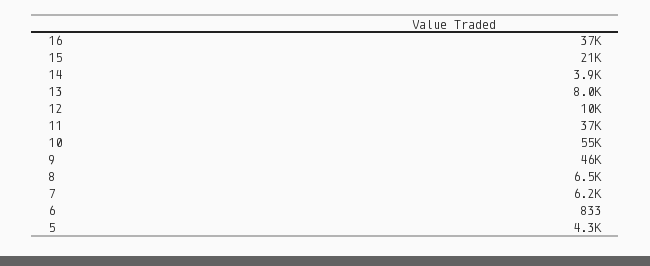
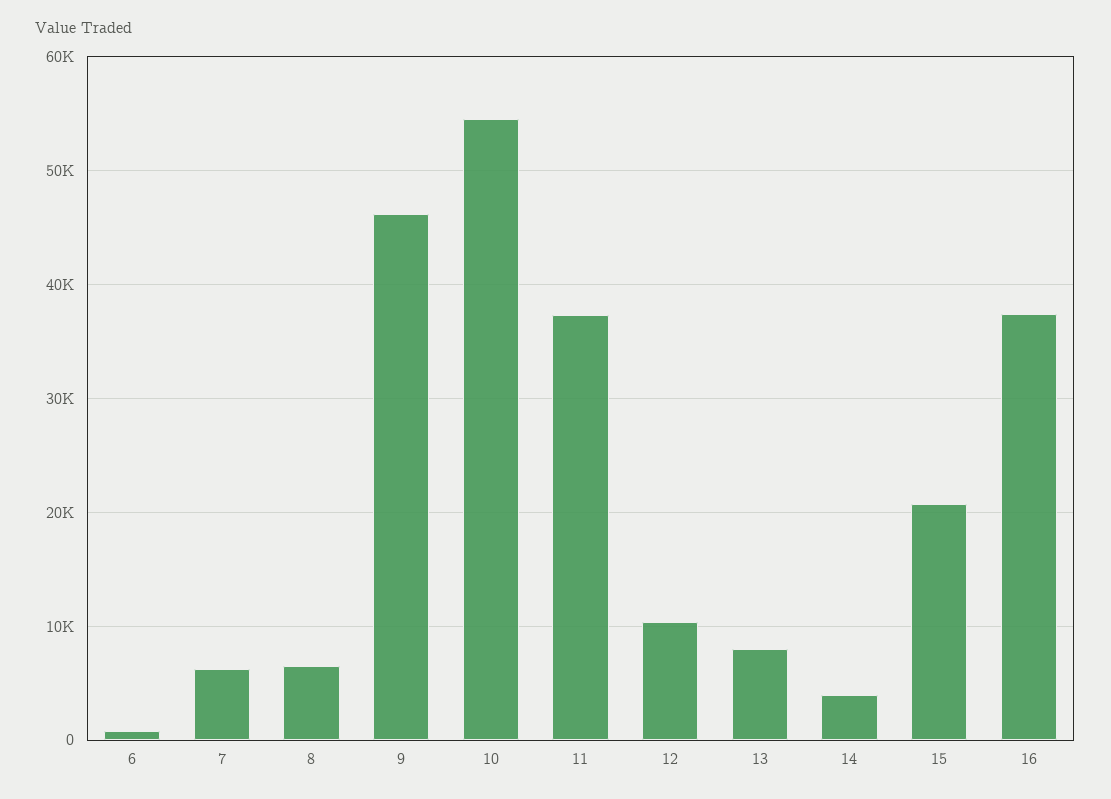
5: 4300 -> none

